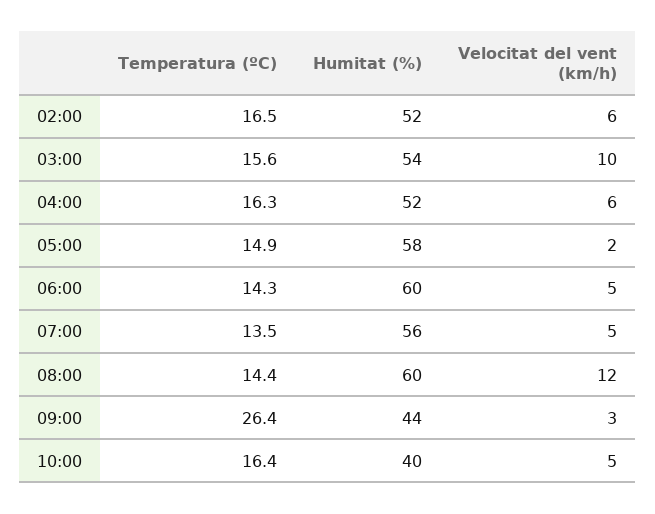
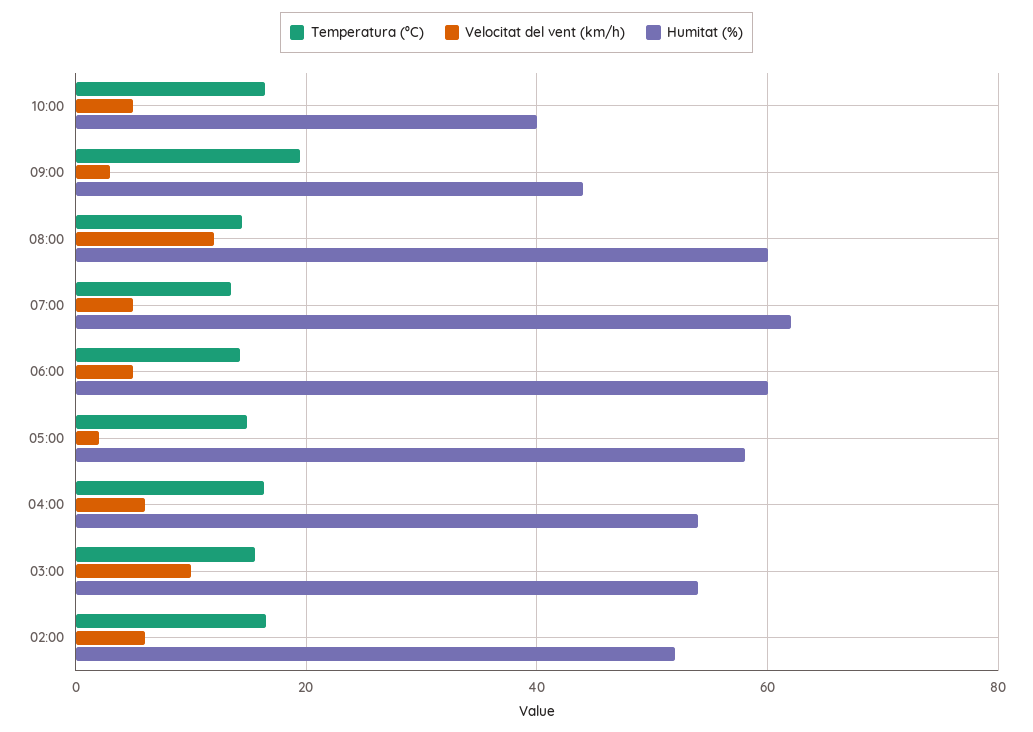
Humitat (%), 04:00: 52 -> 54
Humitat (%), 07:00: 56 -> 62
Temperatura (ºC), 09:00: 26.4 -> 20

